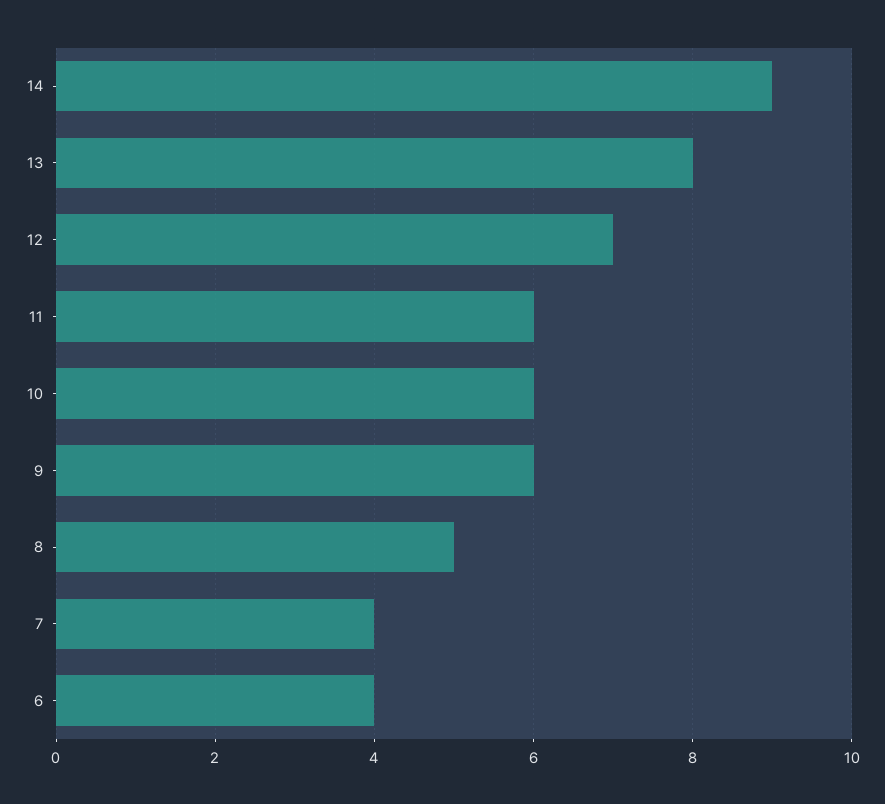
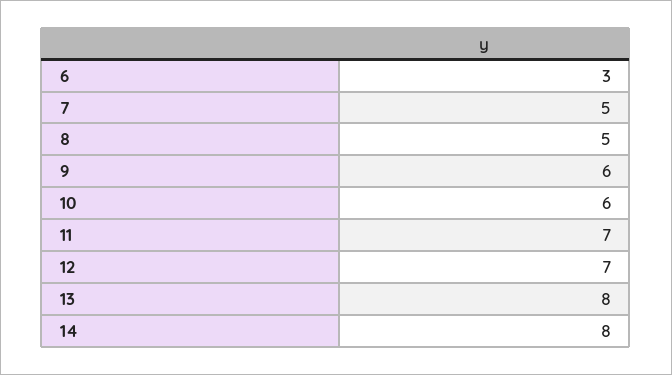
14: 9 -> 8
11: 6 -> 7
7: 4 -> 5
6: 4 -> 3

